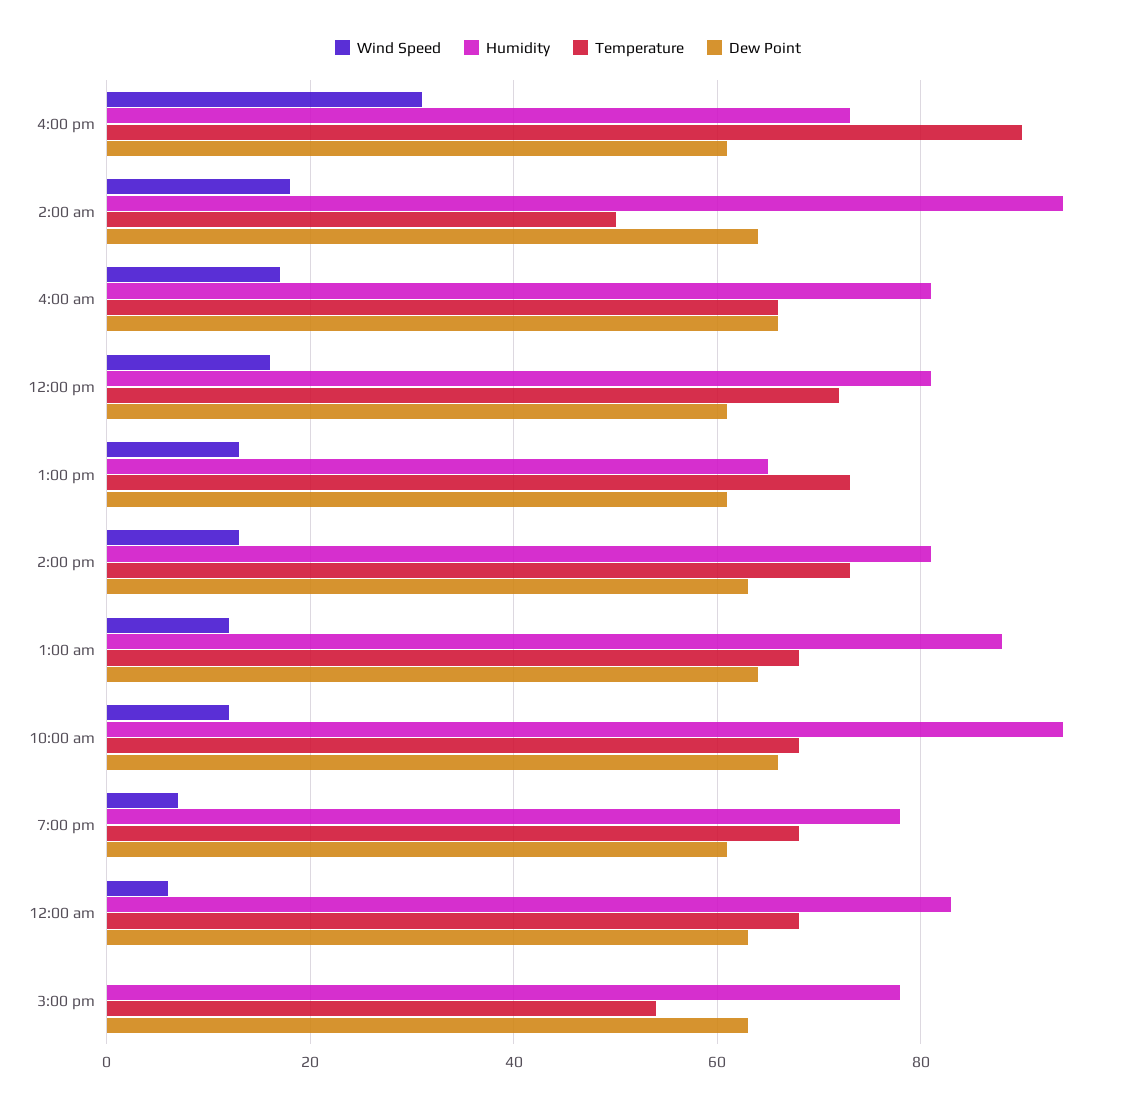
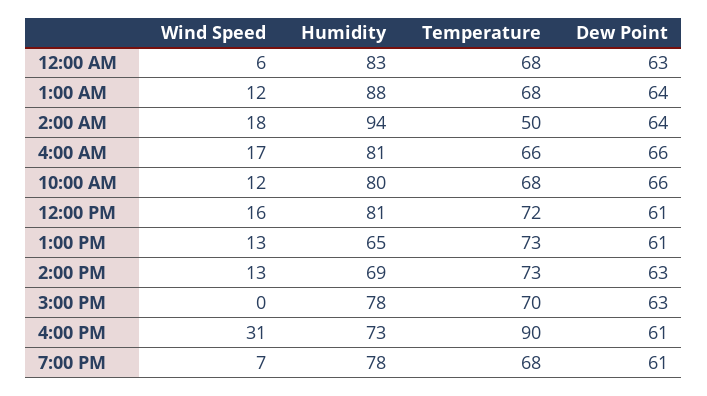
Humidity, 2:00 pm: 80 -> 69
Humidity, 10:00 am: 95 -> 80
Temperature, 3:00 pm: 55 -> 70

